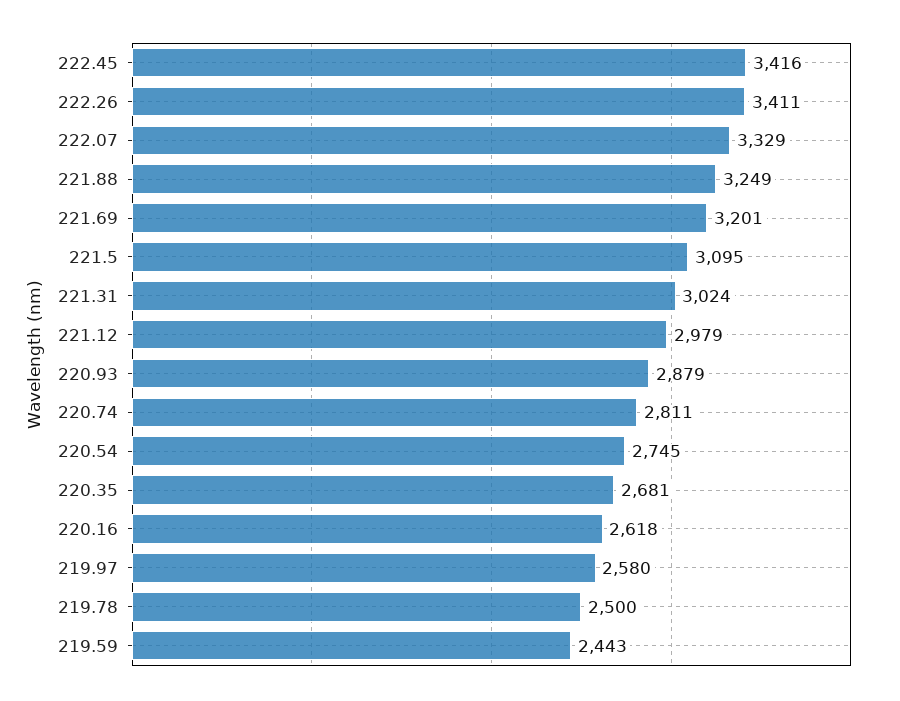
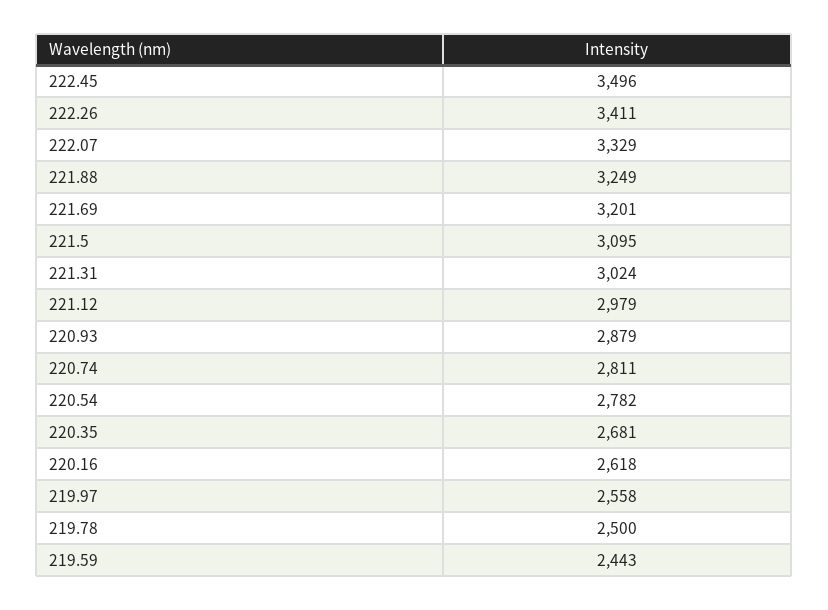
222.45: 3416 -> 3496
220.54: 2745 -> 2782
219.97: 2580 -> 2558

